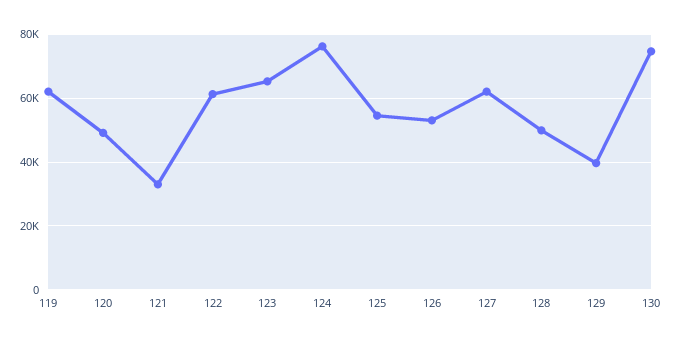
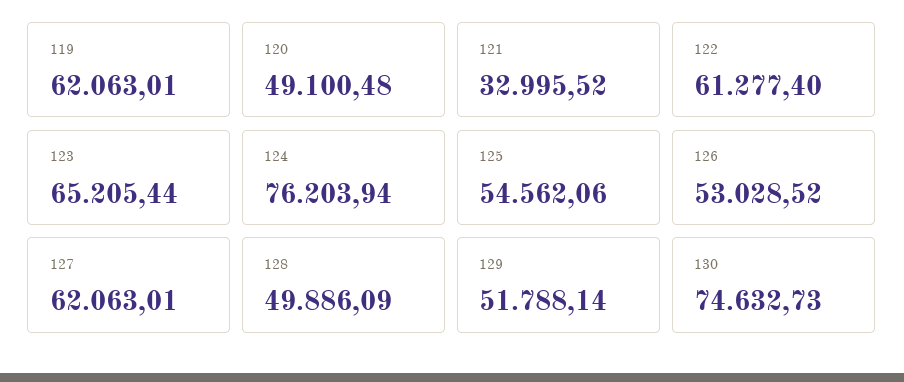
129: 40000 -> 51788.14

